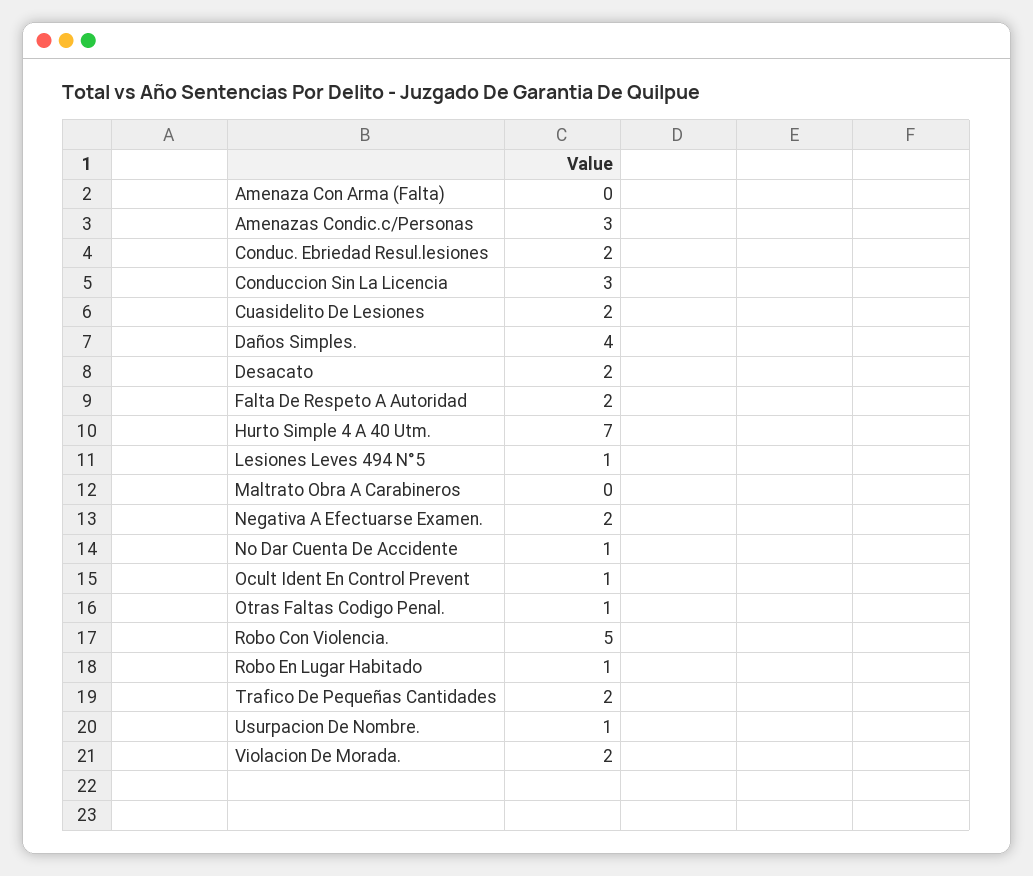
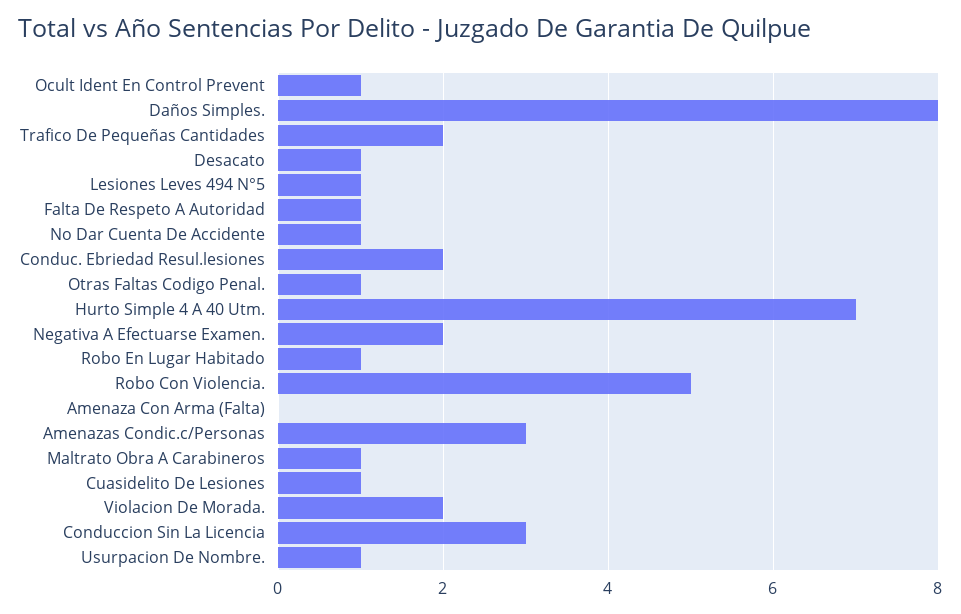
Cuasidelito De Lesiones: 2 -> 1
Daños Simples.: 4 -> 8
Desacato: 2 -> 1
Falta De Respeto A Autoridad: 2 -> 1
Maltrato Obra A Carabineros: 0 -> 1

